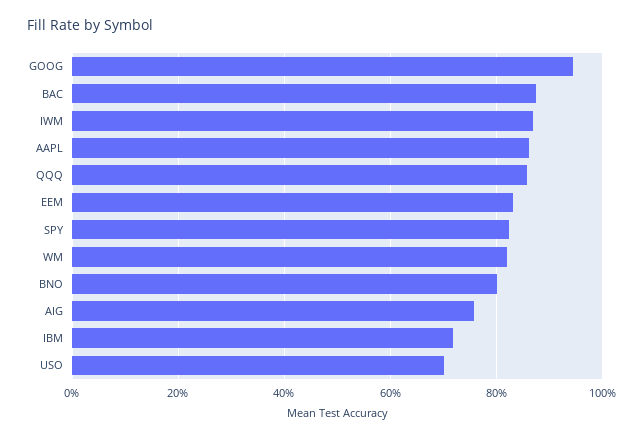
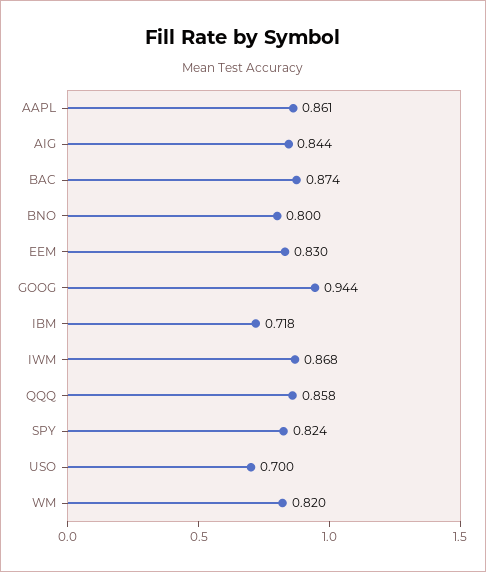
AIG: 0.76 -> 0.844

